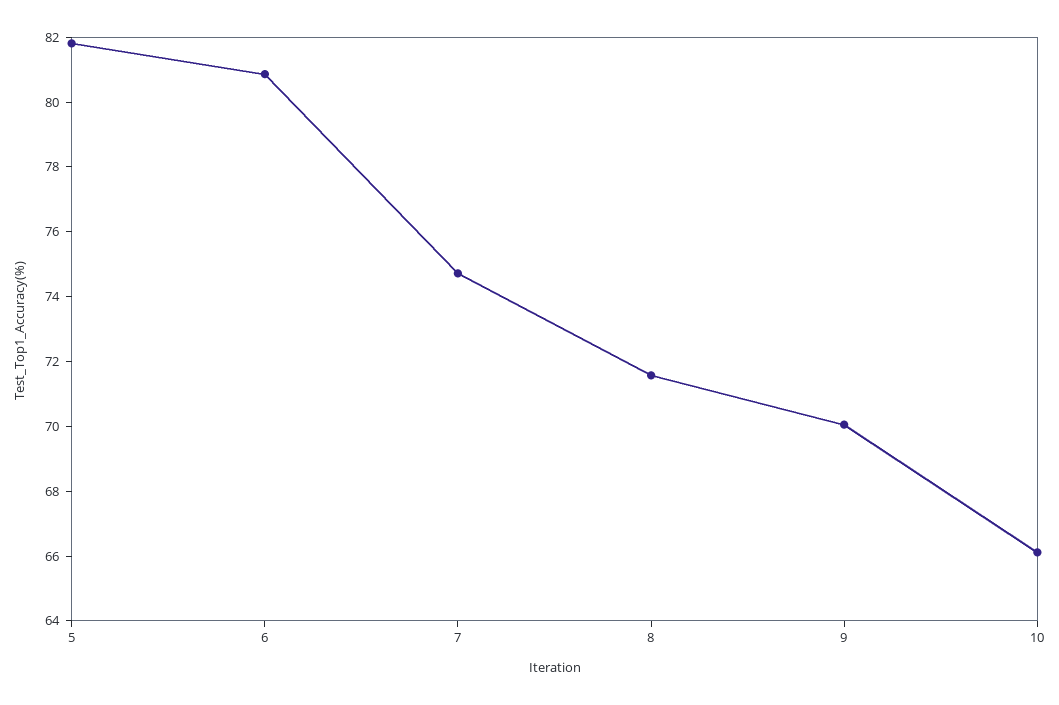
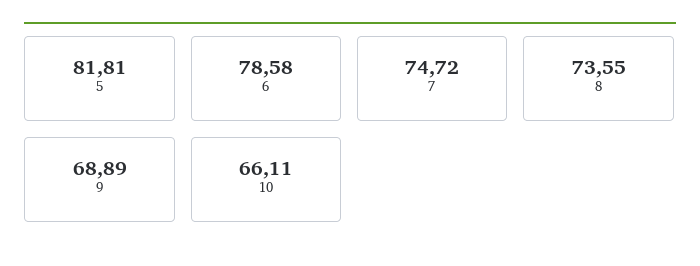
6: 81 -> 78.58
8: 71.5 -> 73.55
9: 70 -> 68.89

